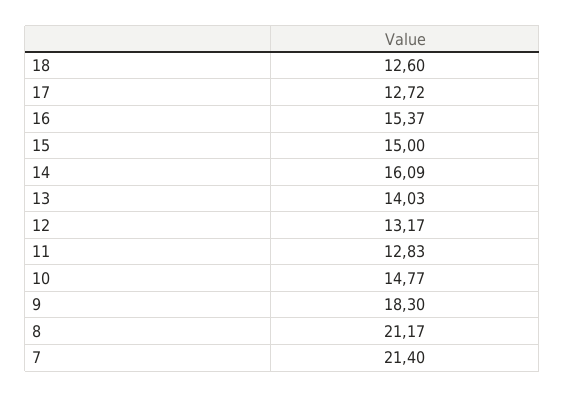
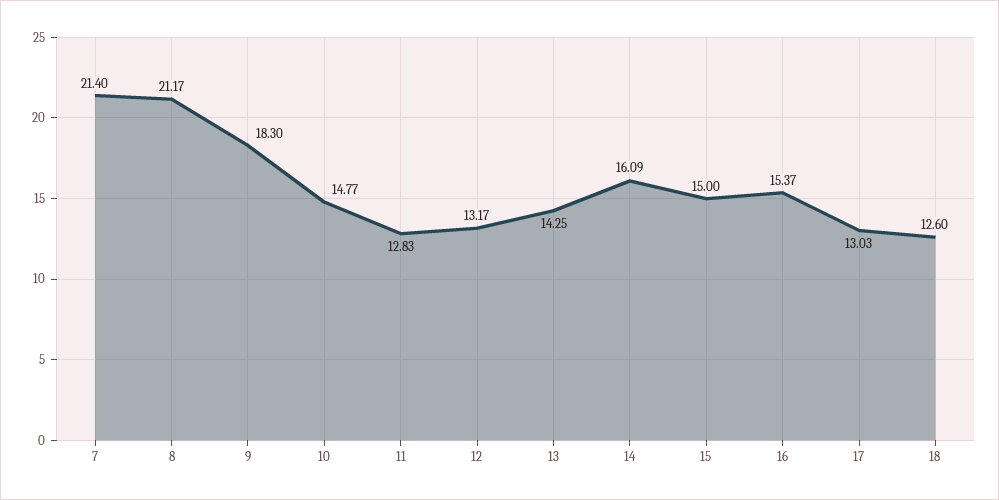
17: 12.72 -> 13.03
13: 14.03 -> 14.25

